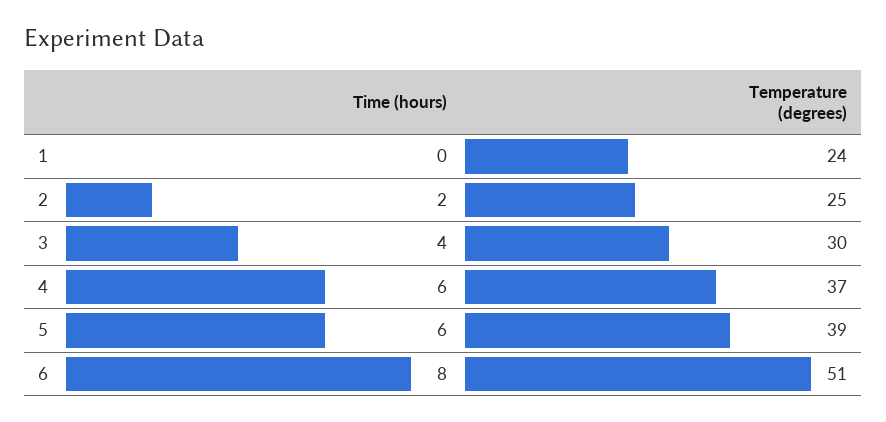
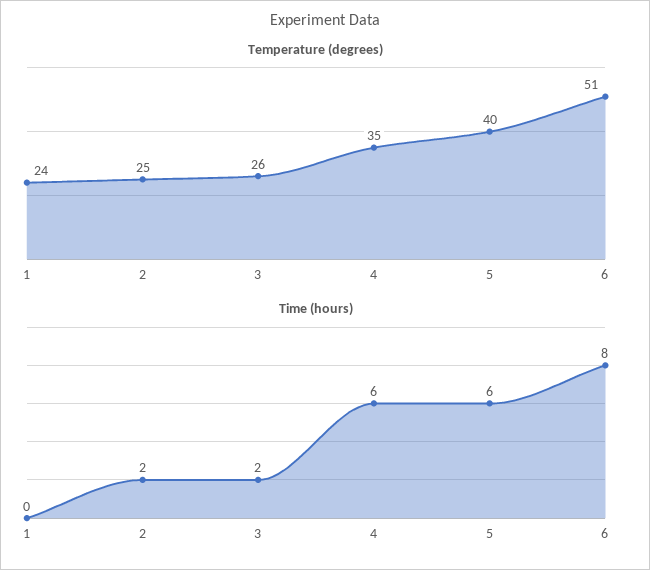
Time (hours), 3: 4 -> 2
Temperature (degrees), 3: 30 -> 26
Temperature (degrees), 4: 37 -> 35
Temperature (degrees), 5: 39 -> 40

